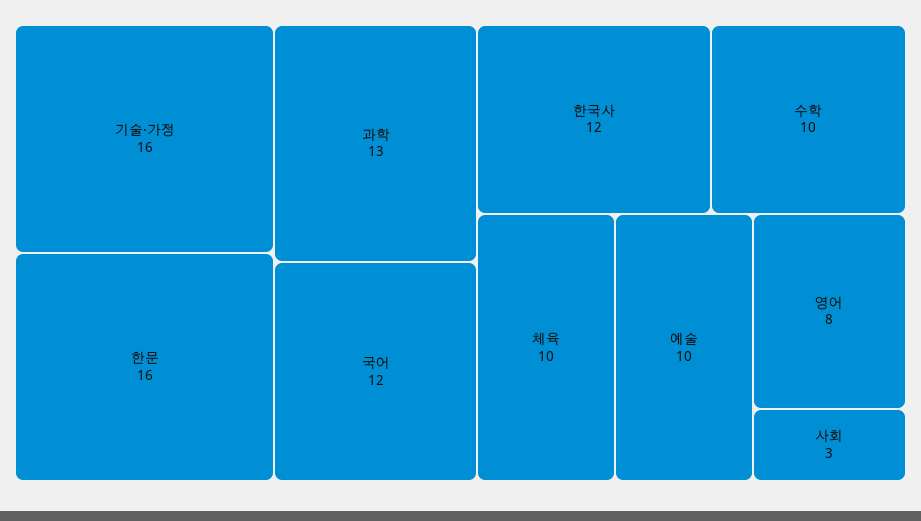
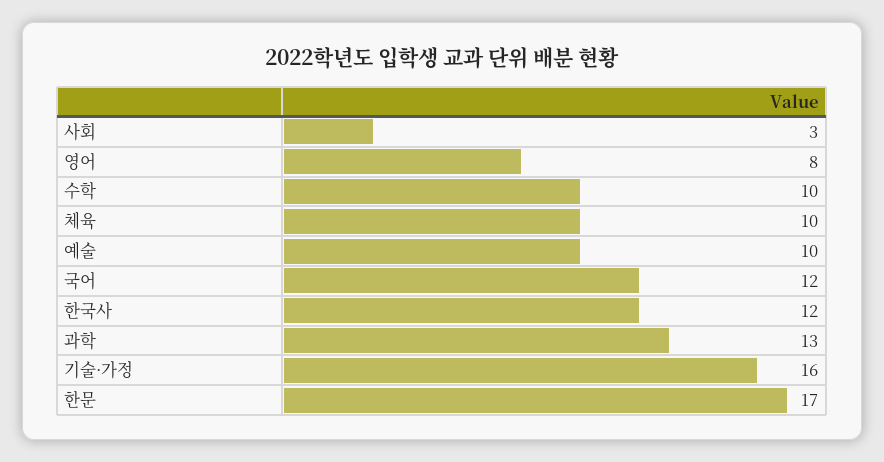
한문: 16 -> 17

